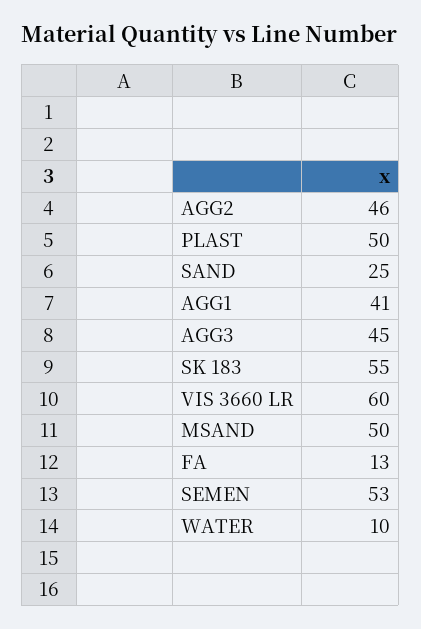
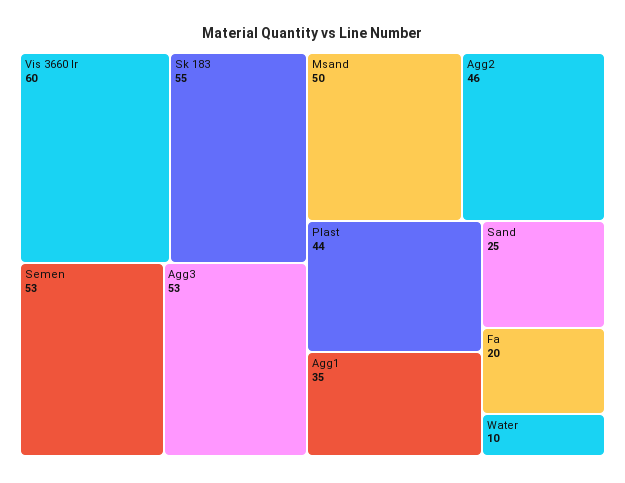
PLAST: 50 -> 44
AGG1: 41 -> 35
AGG3: 45 -> 53
FA: 13 -> 20

